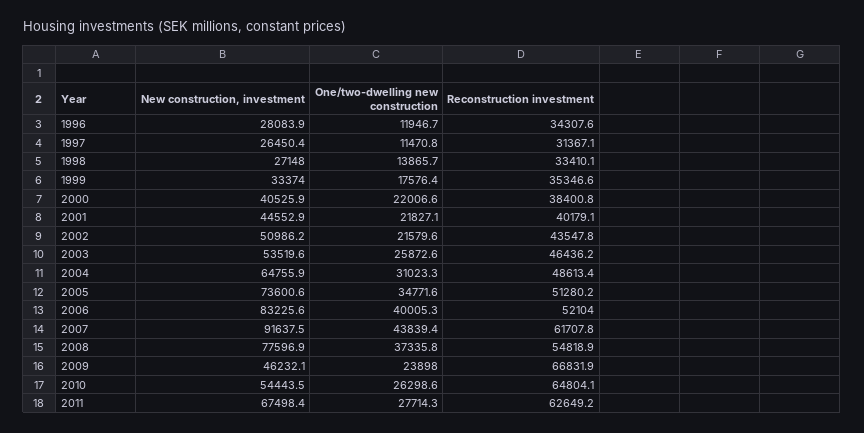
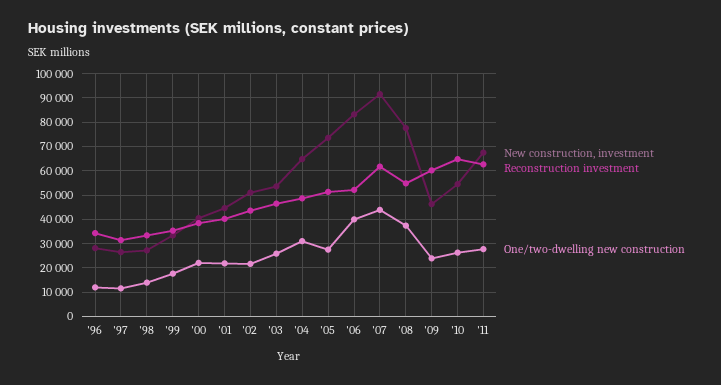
One/two-dwelling new construction, 2005: 34771.6 -> 27500
Reconstruction investment, 2009: 66831.9 -> 60000

